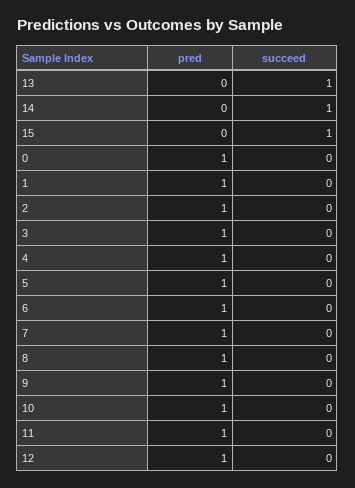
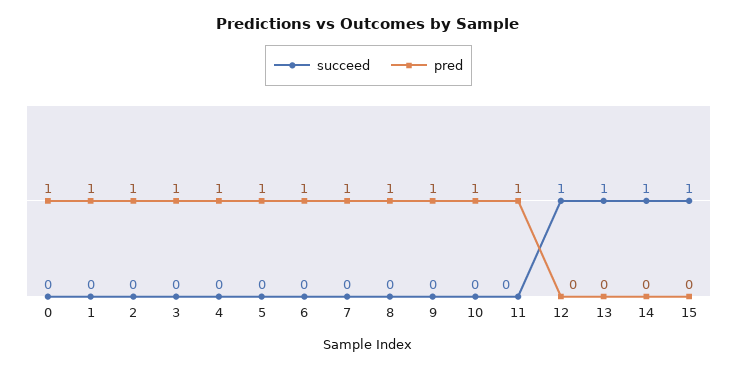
pred, 12: 1 -> 0
succeed, 12: 0 -> 1

